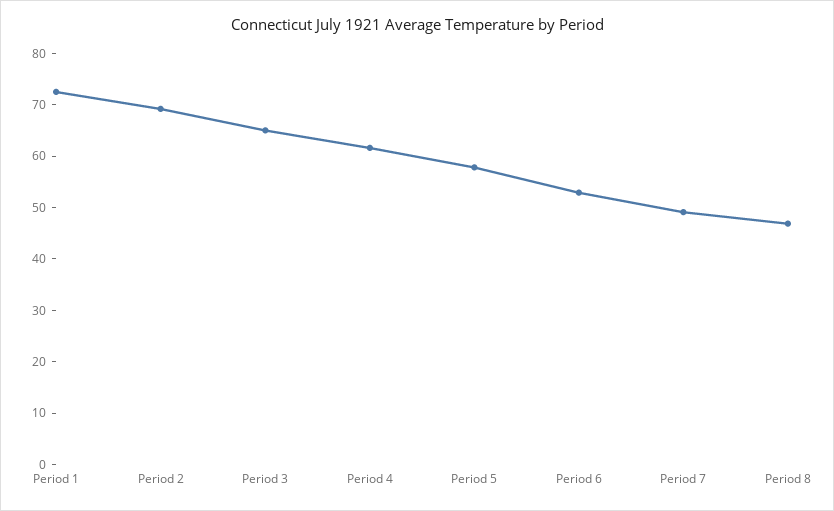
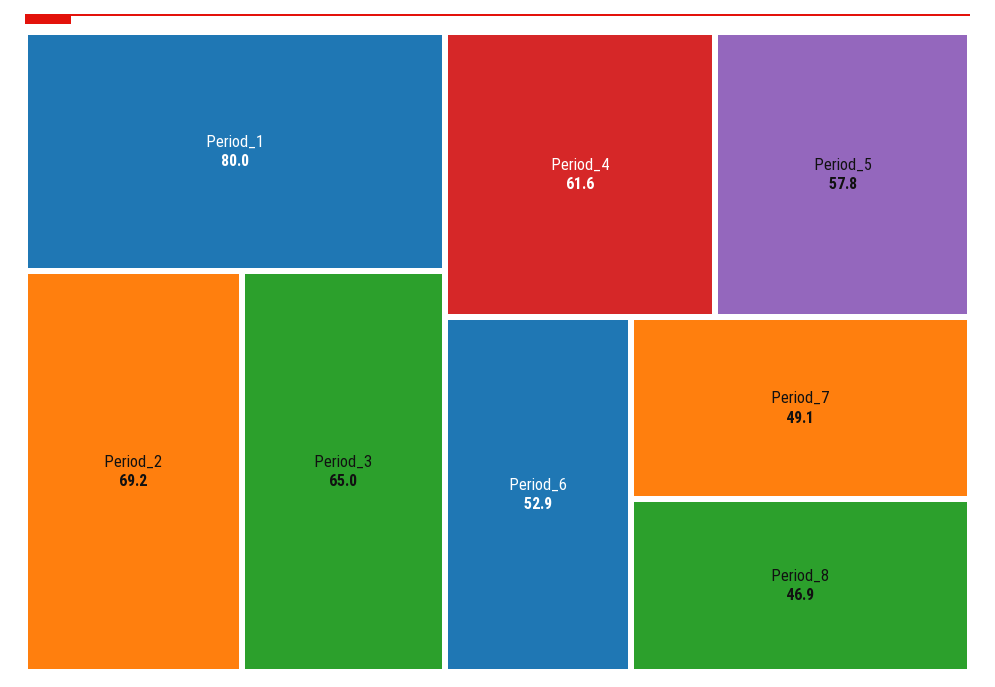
Period 1: 72 -> 80

